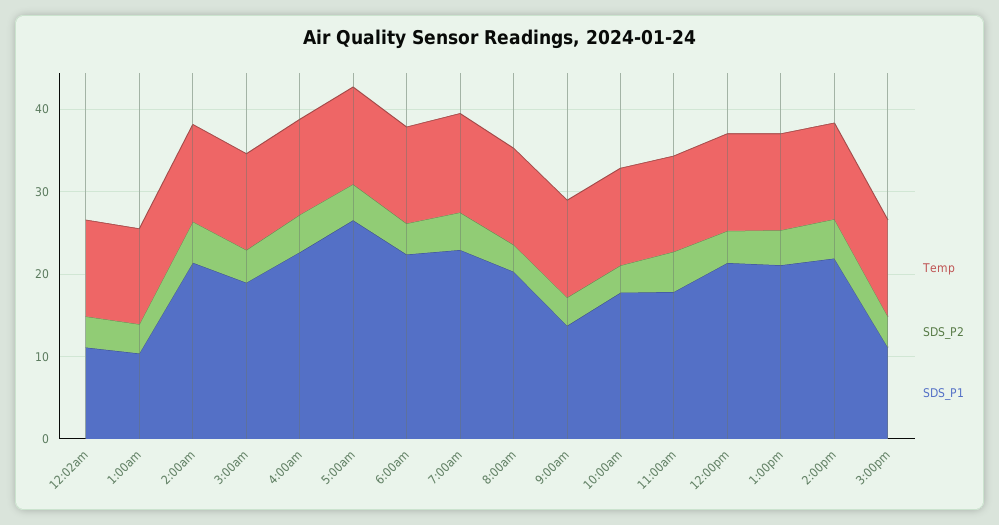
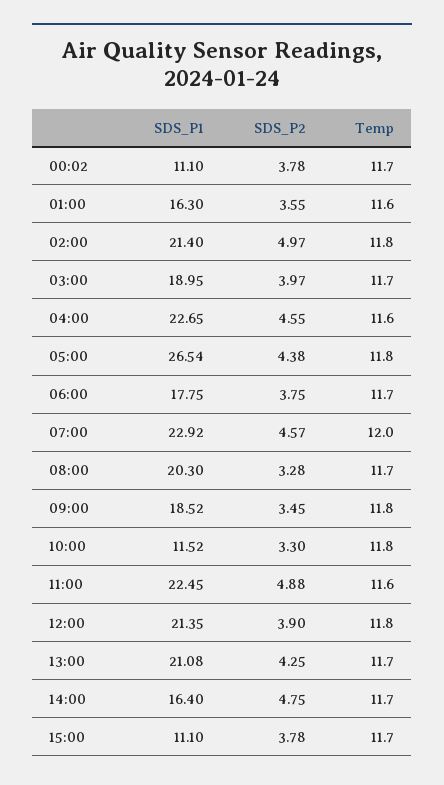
SDS_P1, 1:00am: 10 -> 16.3
SDS_P1, 6:00am: 22 -> 17.75
SDS_P1, 9:00am: 14 -> 18.52
SDS_P1, 10:00am: 18 -> 11.52
SDS_P1, 11:00am: 18 -> 22.45
SDS_P1, 2:00pm: 22 -> 16.4

